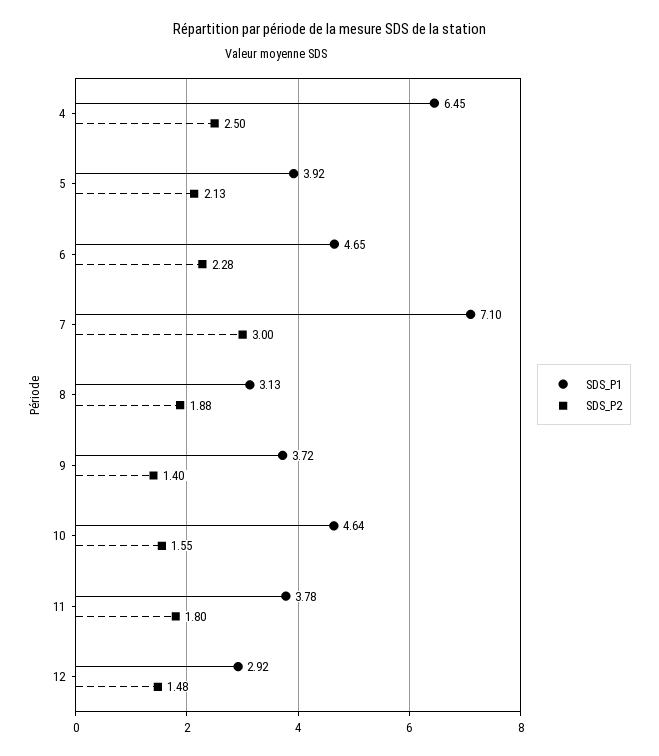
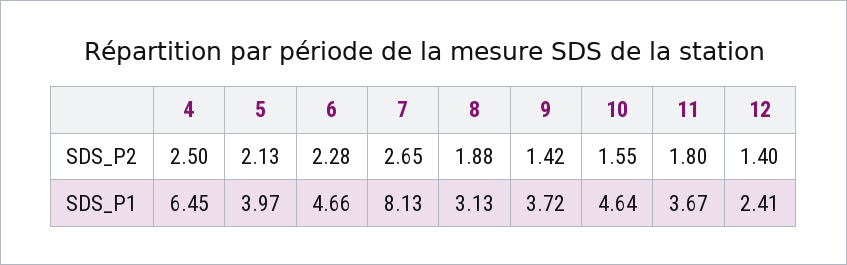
SDS_P1, 5: 3.92 -> 3.97
SDS_P1, 6: 4.65 -> 4.66
SDS_P1, 7: 7.1 -> 8.13
SDS_P2, 7: 3 -> 2.65
SDS_P2, 9: 1.4 -> 1.42
SDS_P1, 11: 3.78 -> 3.67
SDS_P1, 12: 2.92 -> 2.41
SDS_P2, 12: 1.48 -> 1.4

